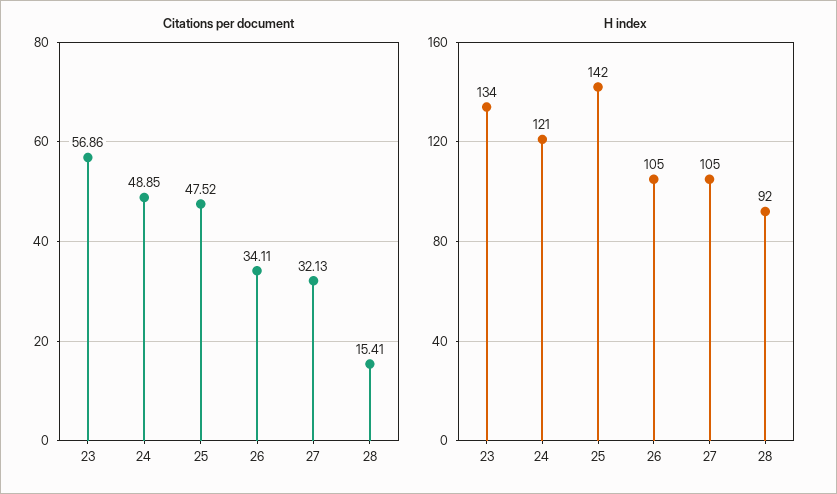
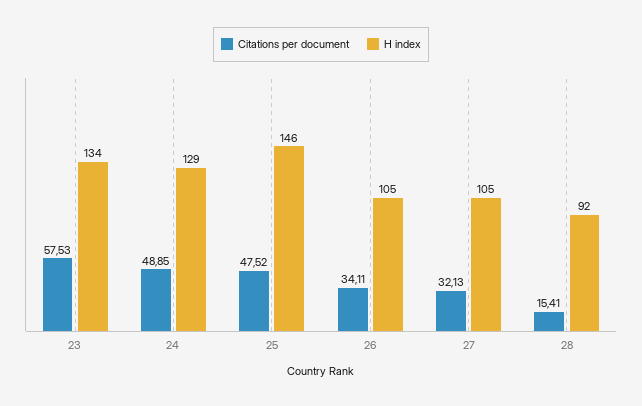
Citations per document, 23: 56.86 -> 57.53
H index, 24: 121 -> 129
H index, 25: 142 -> 146

